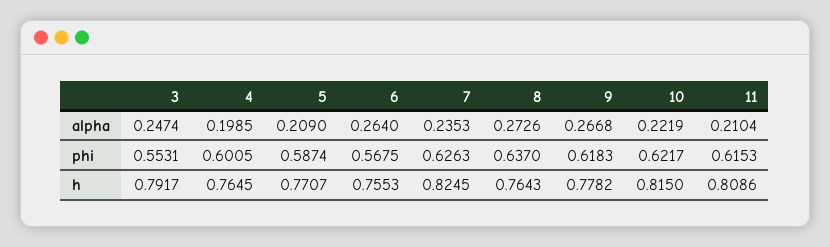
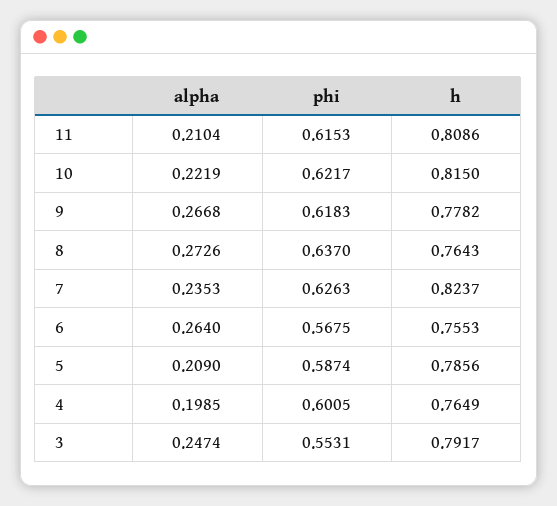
4, h: 0.7645 -> 0.7649
5, h: 0.7707 -> 0.7856
7, h: 0.8245 -> 0.8237

